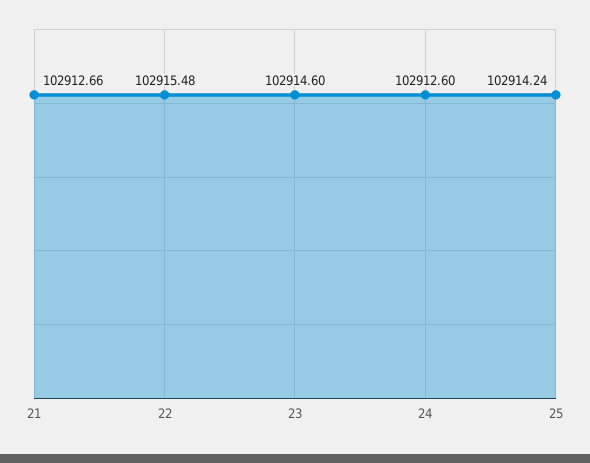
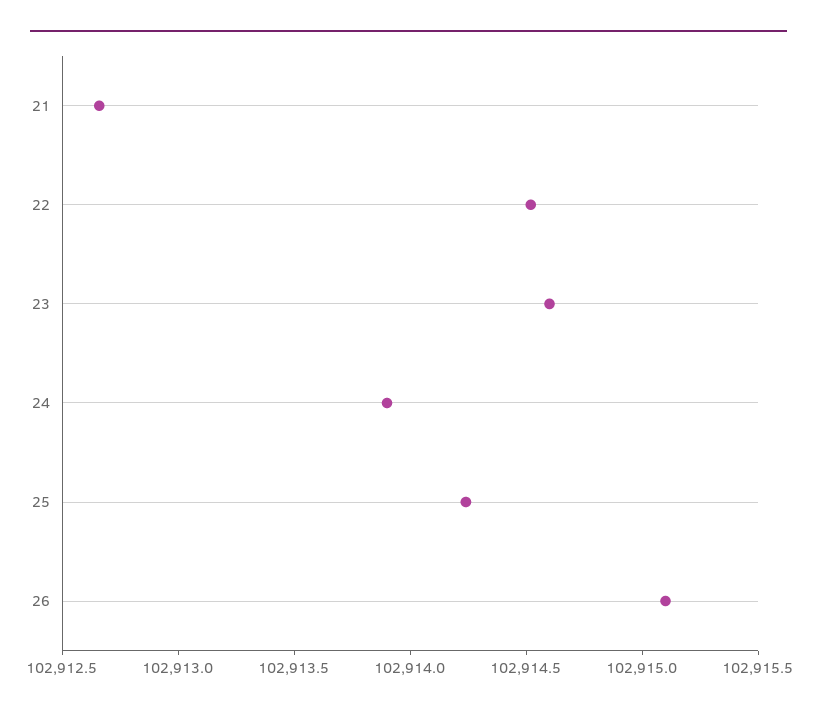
22: 102915.48 -> 102914.5
24: 102912.6 -> 102913.9
26: none -> 102915.1

